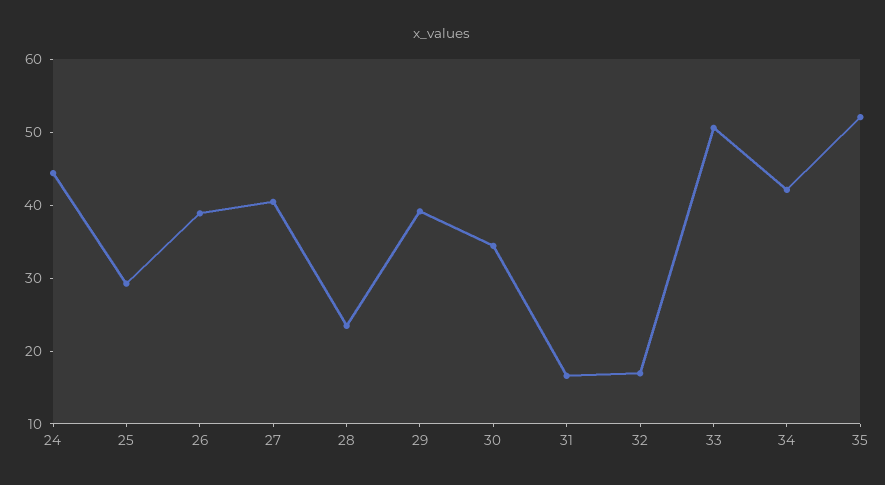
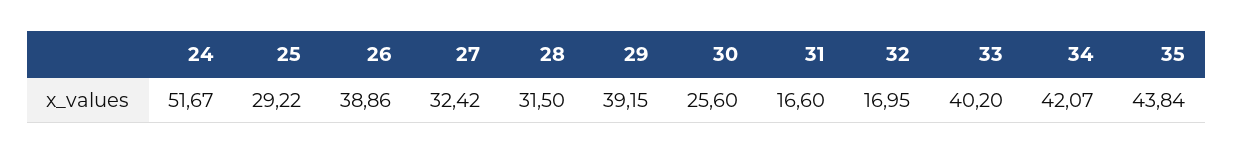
24: 44 -> 51.67
27: 40 -> 32.42
28: 24 -> 31.5
30: 34 -> 25.6
33: 50 -> 40.2
35: 52 -> 43.84

